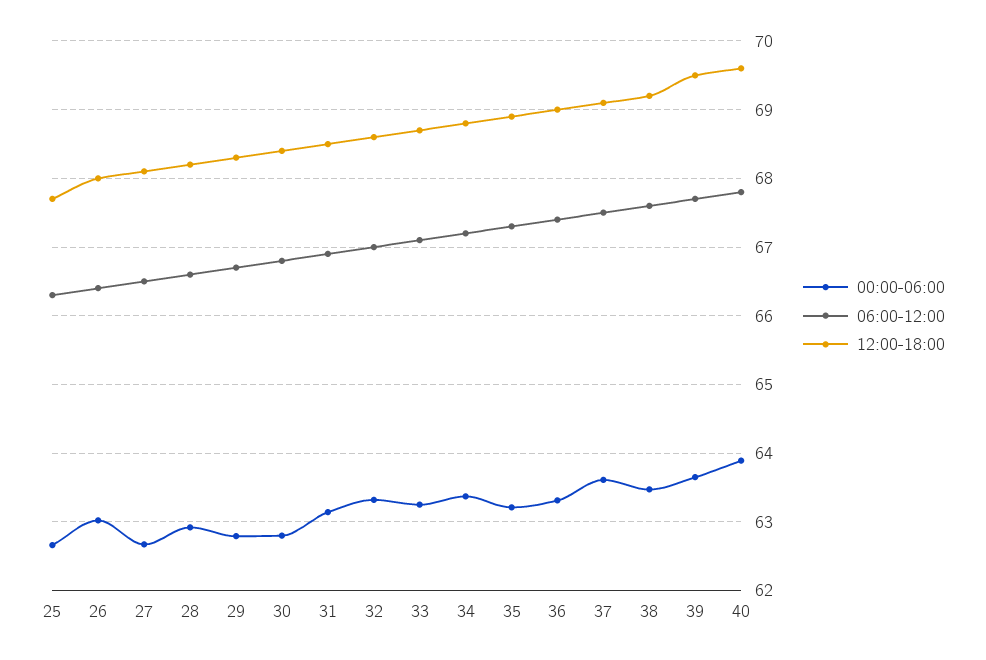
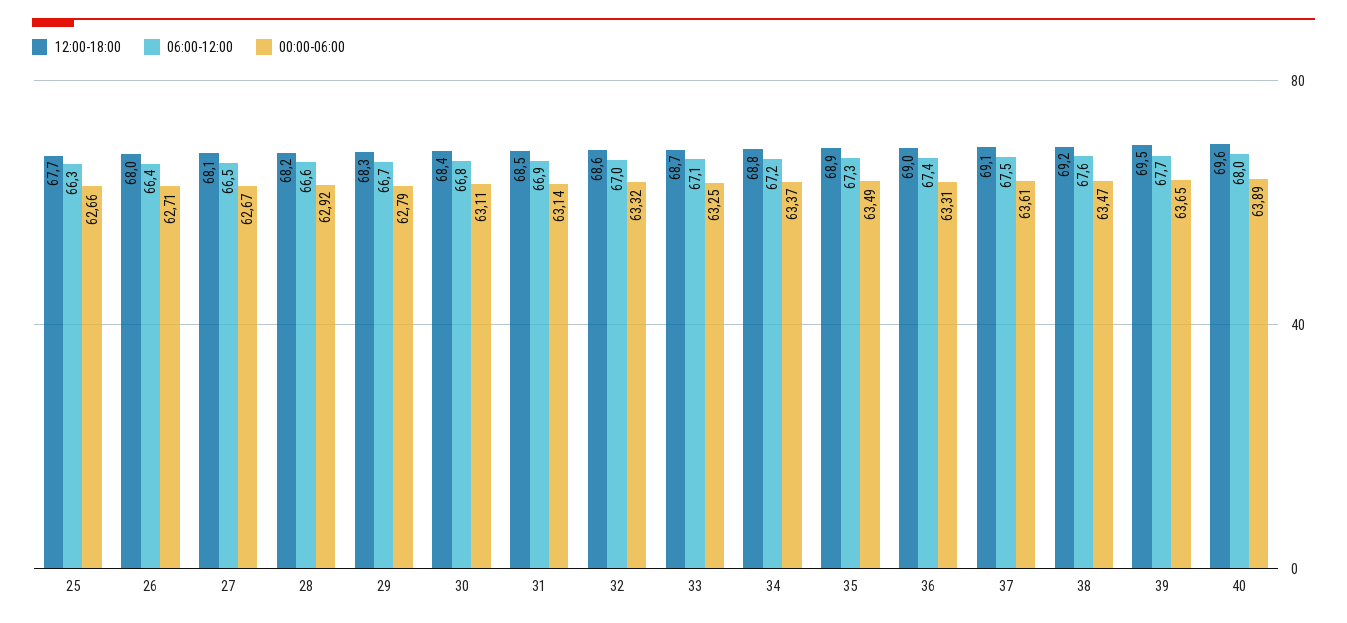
00:00-06:00, 26: 63 -> 62.71
00:00-06:00, 30: 62.8 -> 63.11
00:00-06:00, 35: 63.2 -> 63.49
06:00-12:00, 40: 67.8 -> 68

